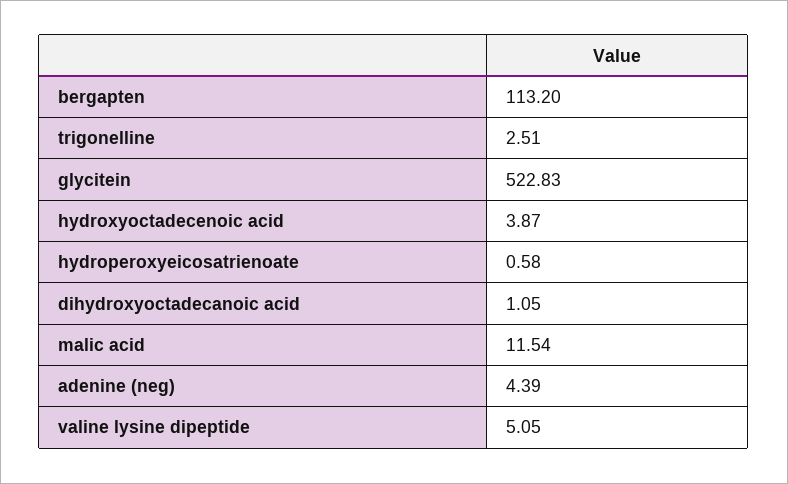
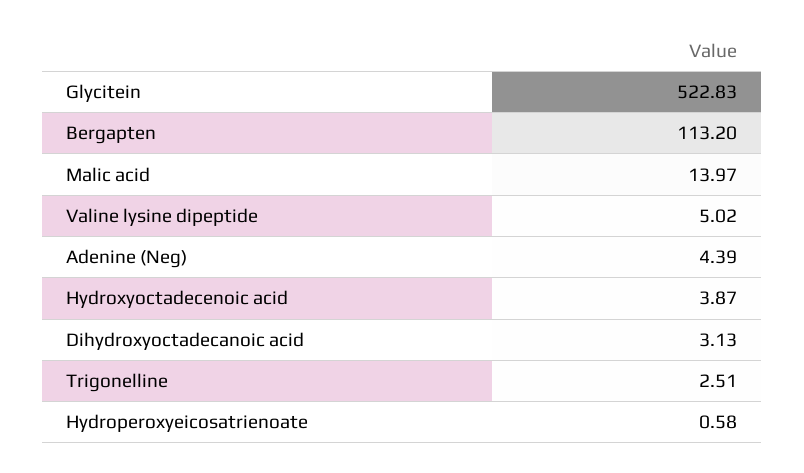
dihydroxyoctadecanoic acid: 1.05 -> 3.13
malic acid: 11.54 -> 13.97
valine lysine dipeptide: 5.05 -> 5.02

